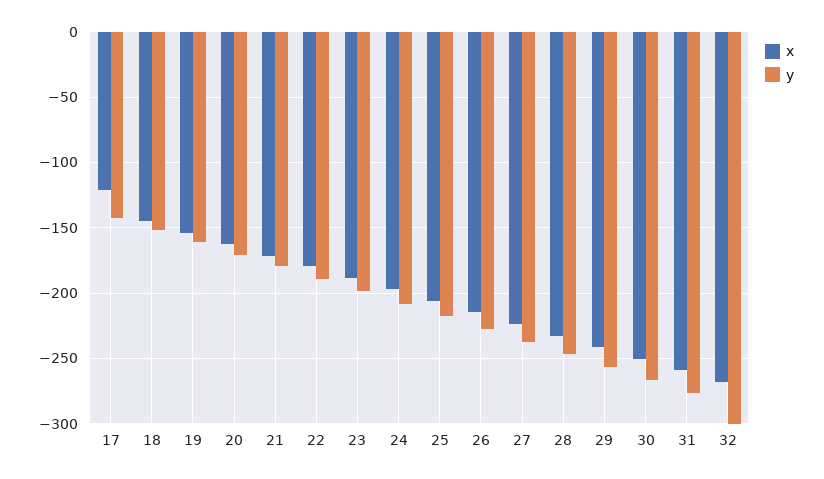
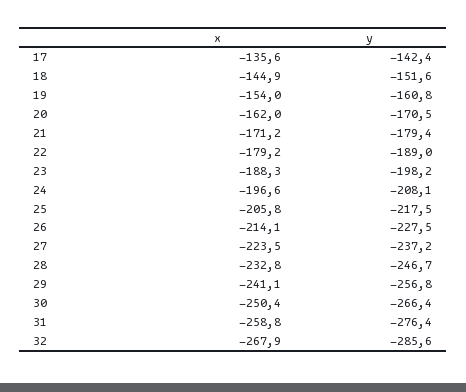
x, 17: -120 -> -135.6
y, 32: -300 -> -285.6

